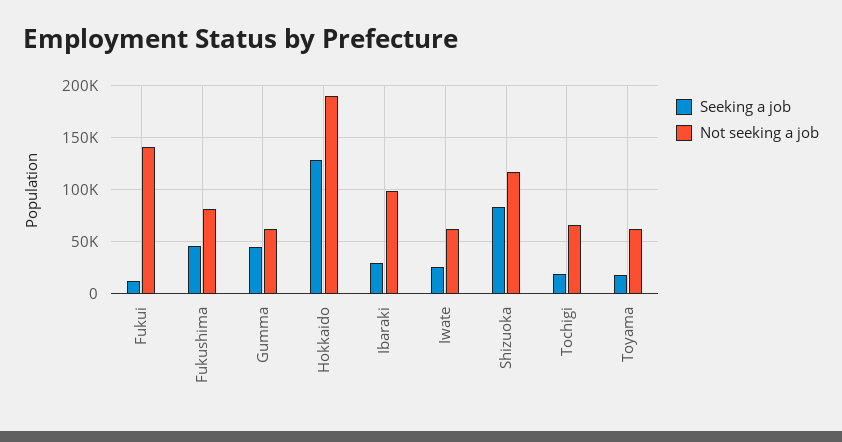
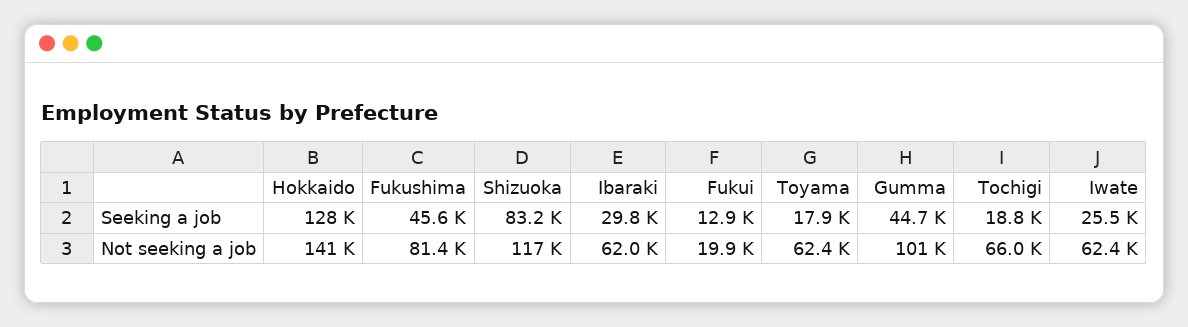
Not seeking a job, Fukui: 140000 -> 19900
Not seeking a job, Gumma: 60000 -> 101000
Not seeking a job, Hokkaido: 190000 -> 141000
Not seeking a job, Ibaraki: 100000 -> 62000

